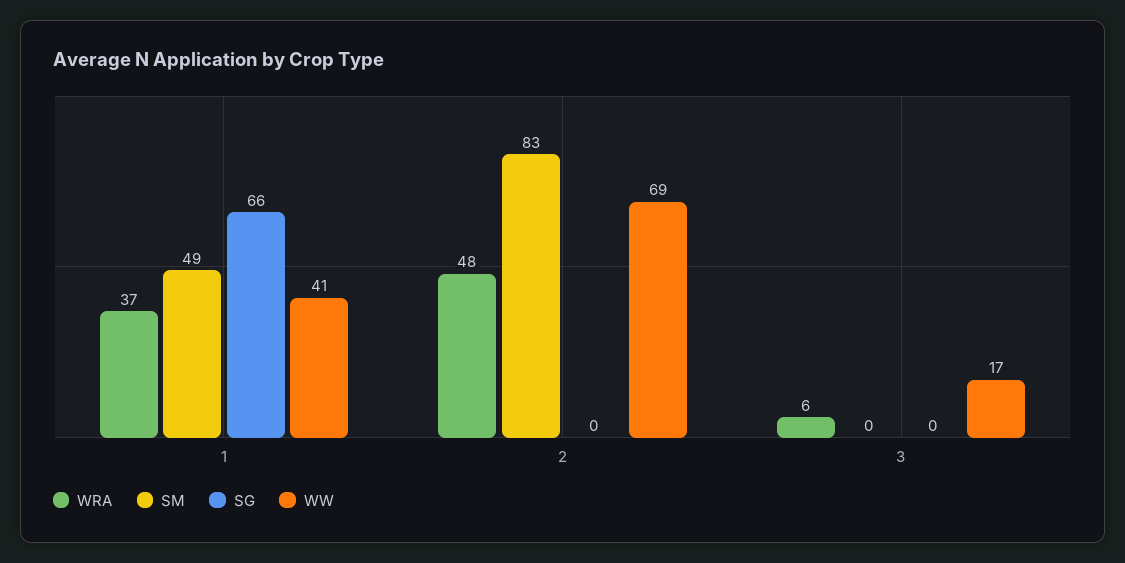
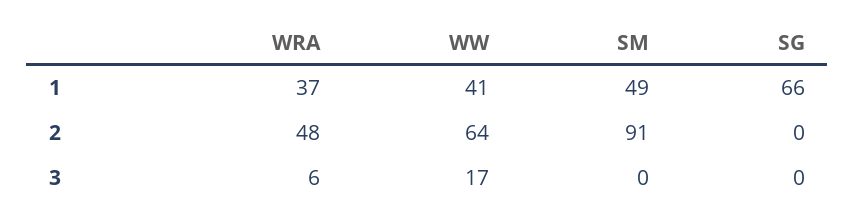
SM, 2: 83 -> 91
WW, 2: 69 -> 64

